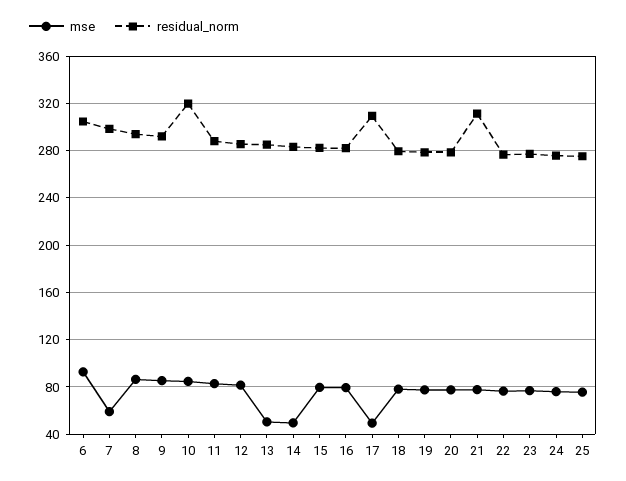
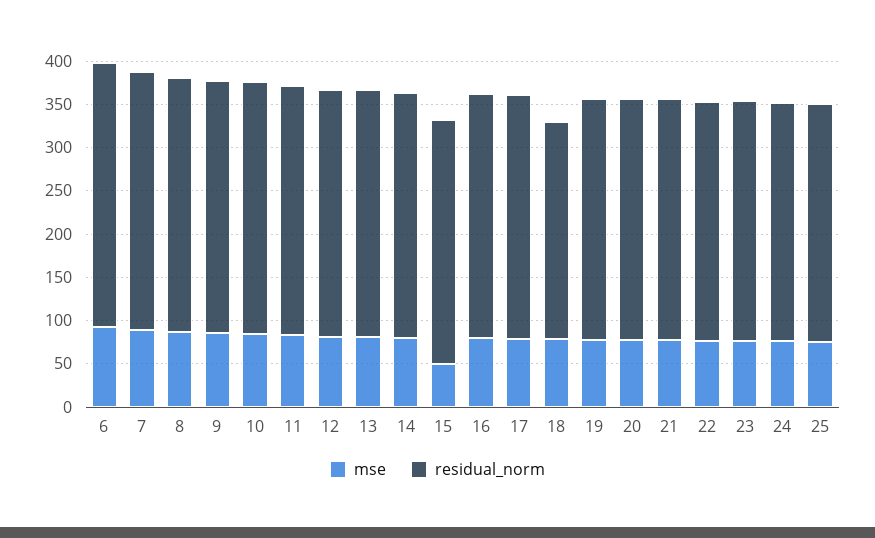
mse, 7: 60 -> 90
residual_norm, 10: 320 -> 290
mse, 13: 50 -> 80
mse, 14: 50 -> 80
mse, 15: 80 -> 50
mse, 17: 50 -> 80
residual_norm, 17: 310 -> 280
residual_norm, 18: 280 -> 250
residual_norm, 21: 310 -> 280

